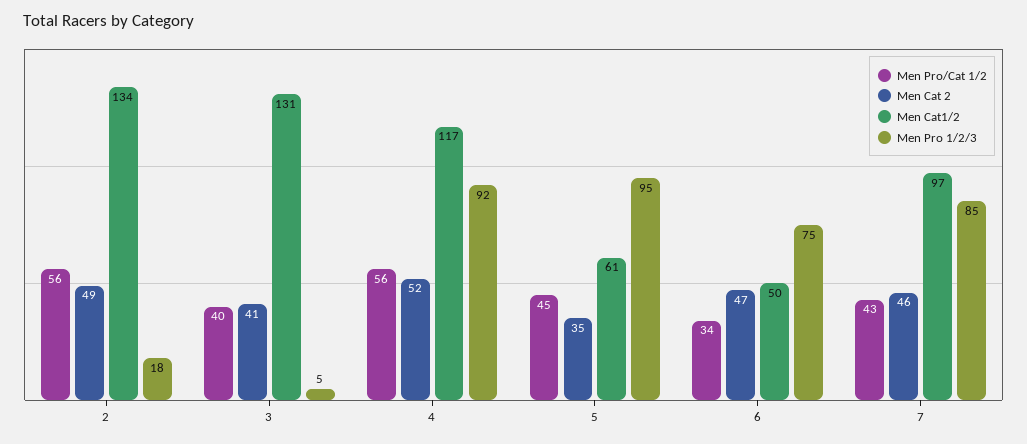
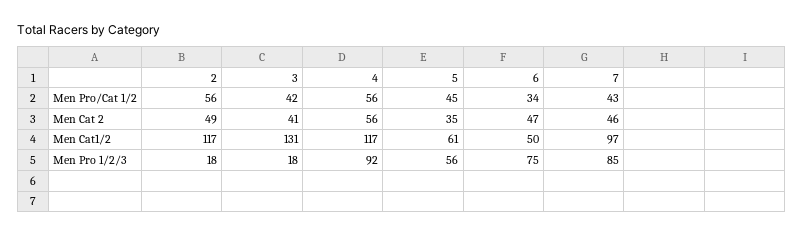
Men Cat1/2, 2: 134 -> 117
Men Pro/Cat 1/2, 3: 40 -> 42
Men Pro 1/2/3, 3: 5 -> 18
Men Cat 2, 4: 52 -> 56
Men Pro 1/2/3, 5: 95 -> 56

